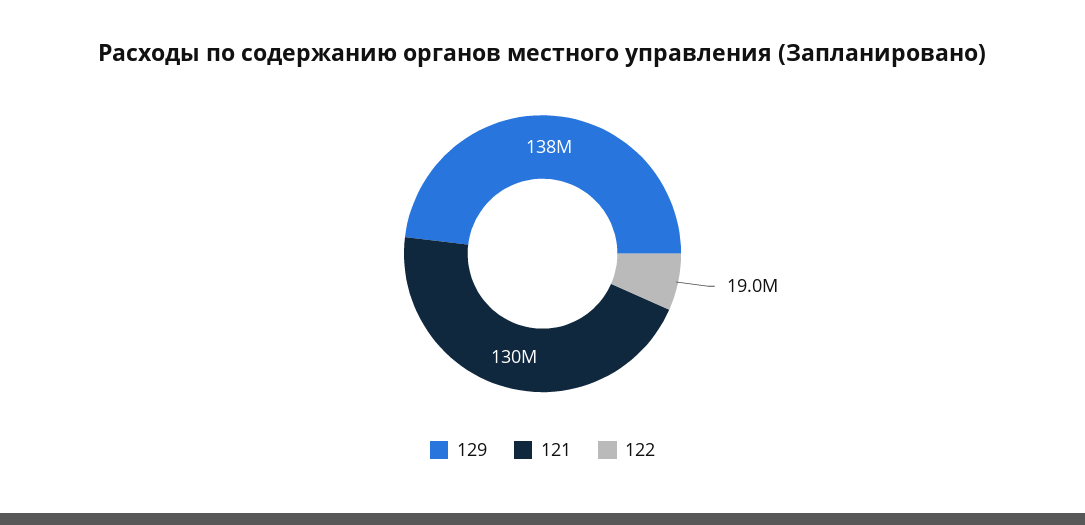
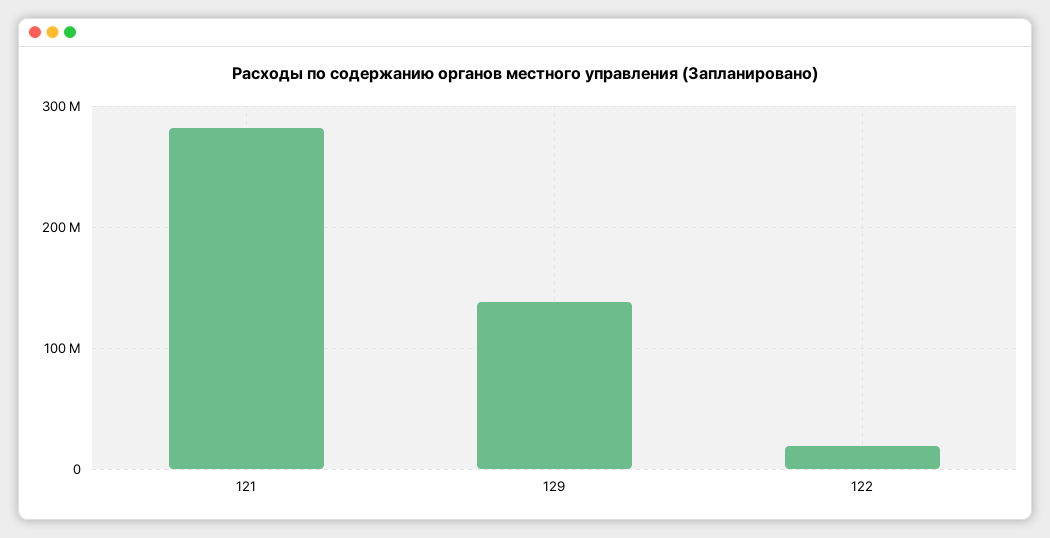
121: 130000000 -> 280000000

